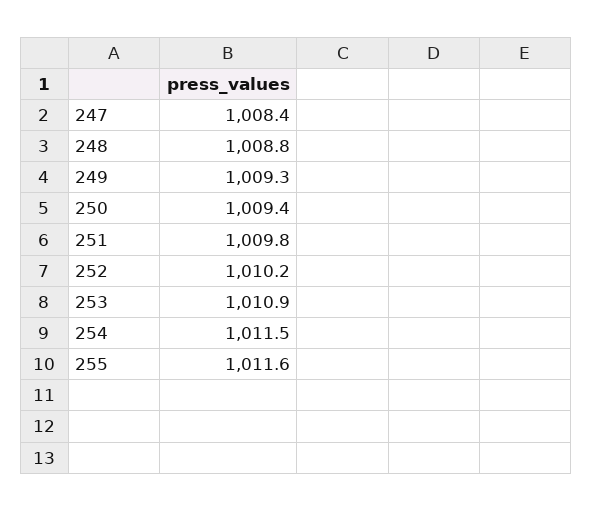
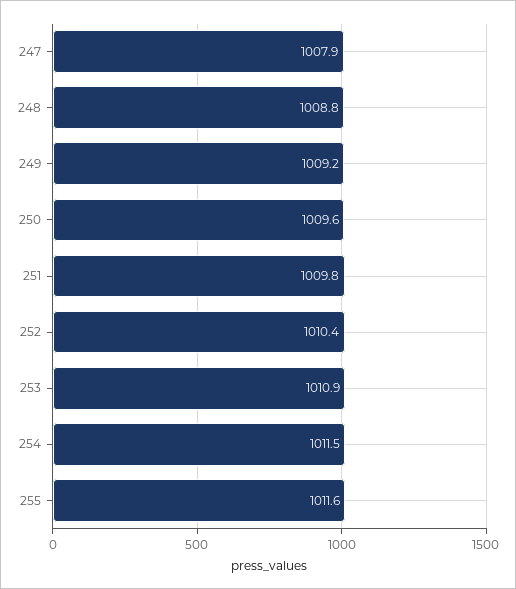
247: 1008.4 -> 1007.9
249: 1009.3 -> 1009.2
250: 1009.4 -> 1009.6
252: 1010.2 -> 1010.4

